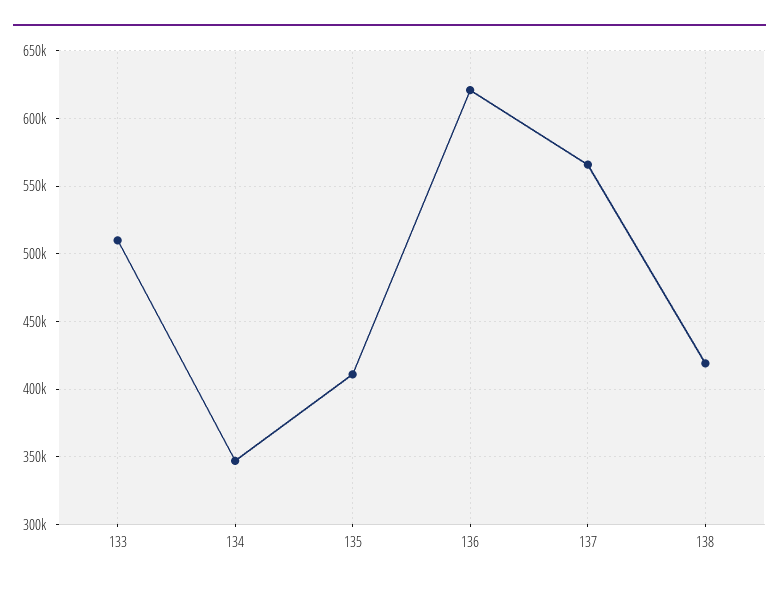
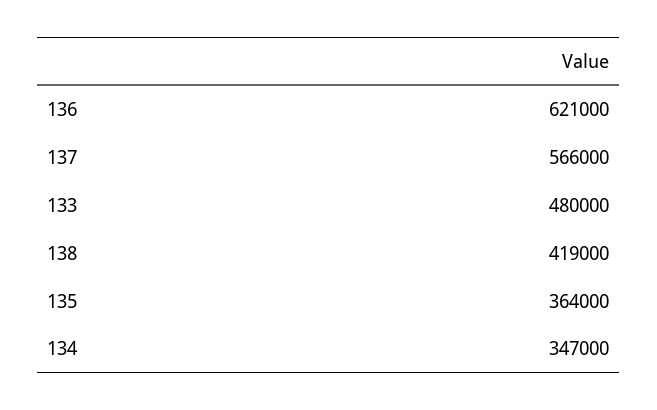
133: 510000 -> 480000
135: 410000 -> 364000

